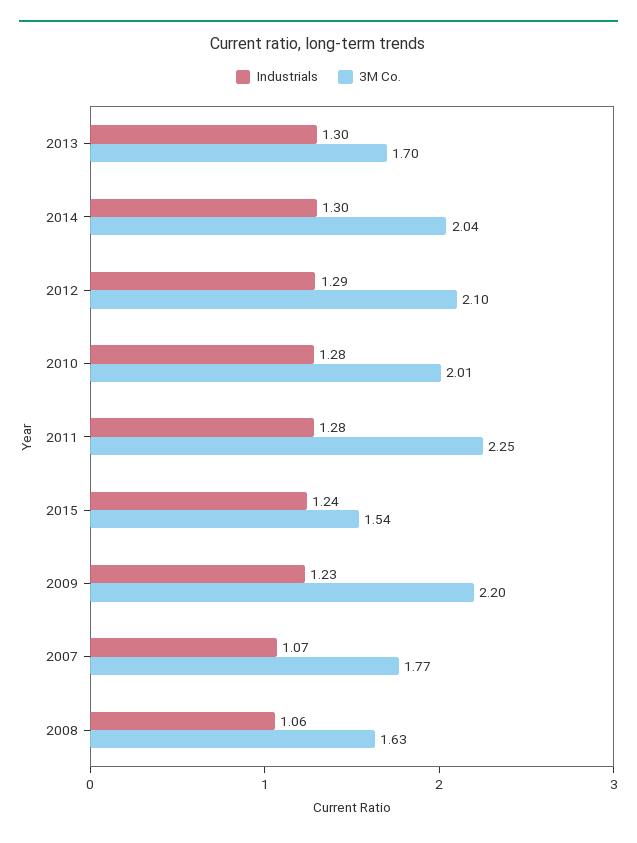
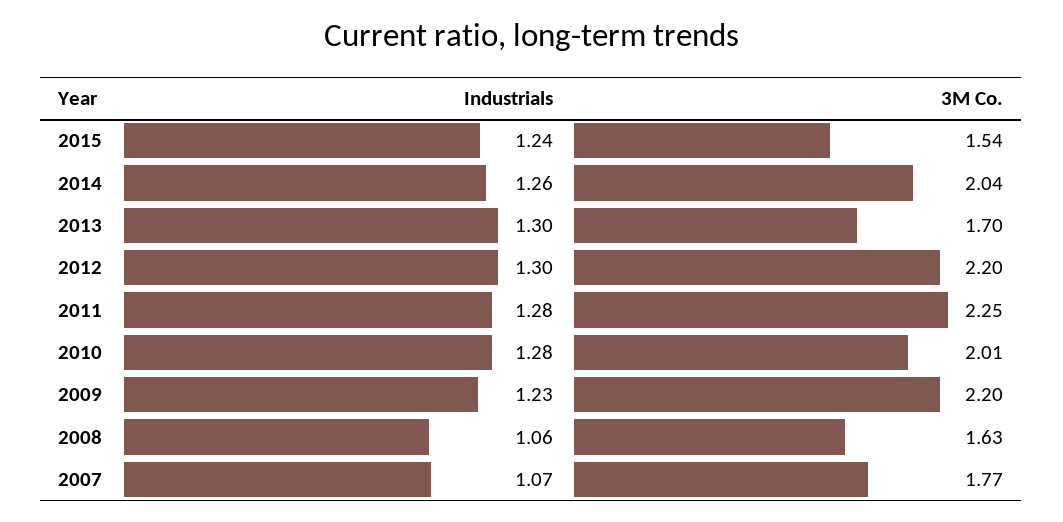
Industrials, 2014: 1.3 -> 1.26
Industrials, 2012: 1.29 -> 1.3
3M Co., 2012: 2.1 -> 2.2

